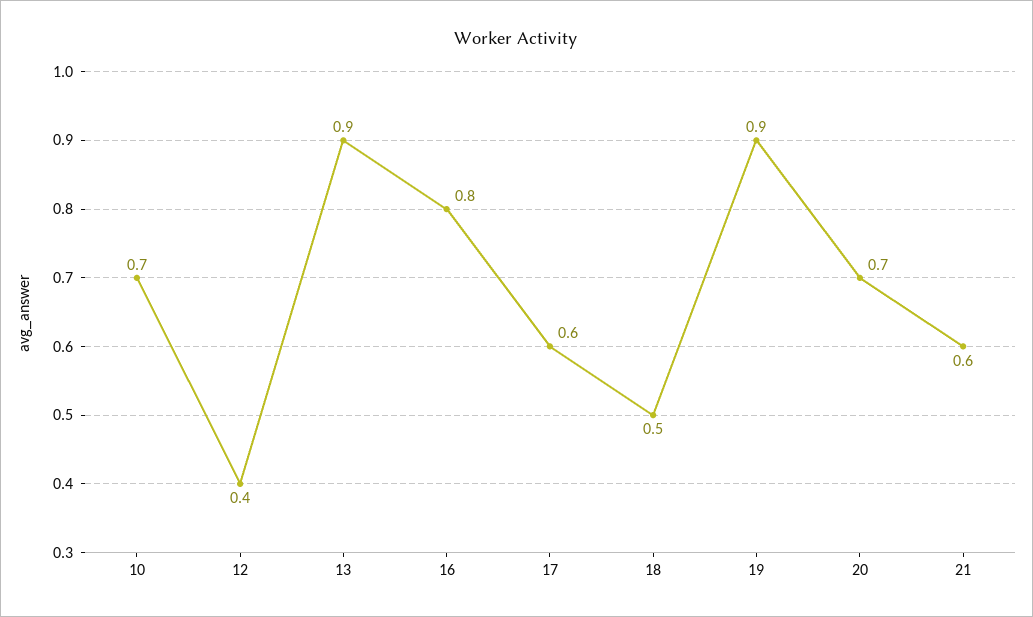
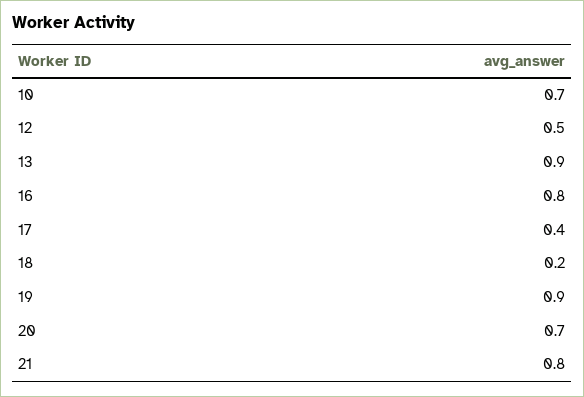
12: 0.4 -> 0.5
17: 0.6 -> 0.4
18: 0.5 -> 0.2
21: 0.6 -> 0.8

